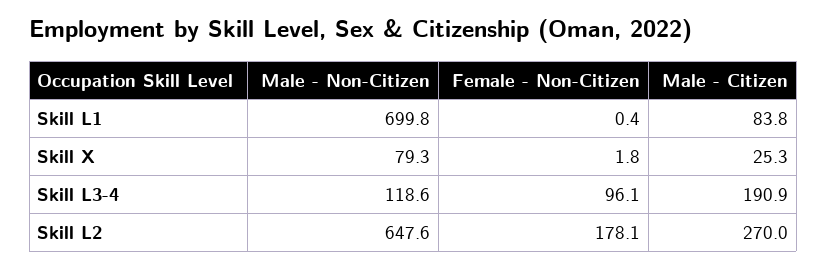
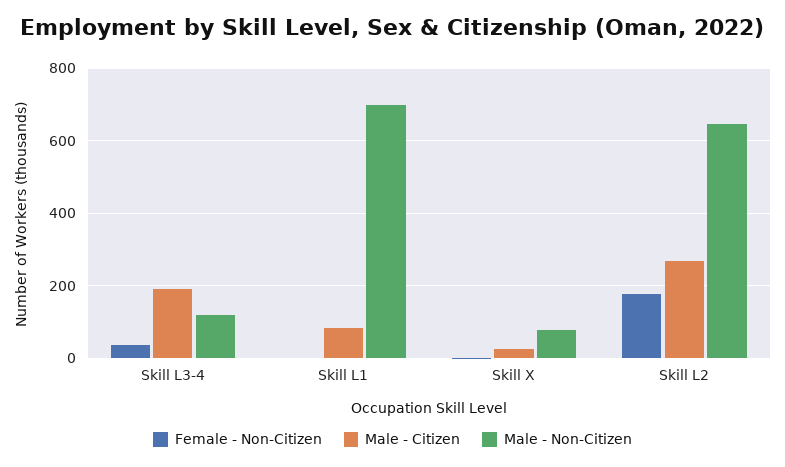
Female - Non-Citizen, Skill L3-4: 96.1 -> 40

